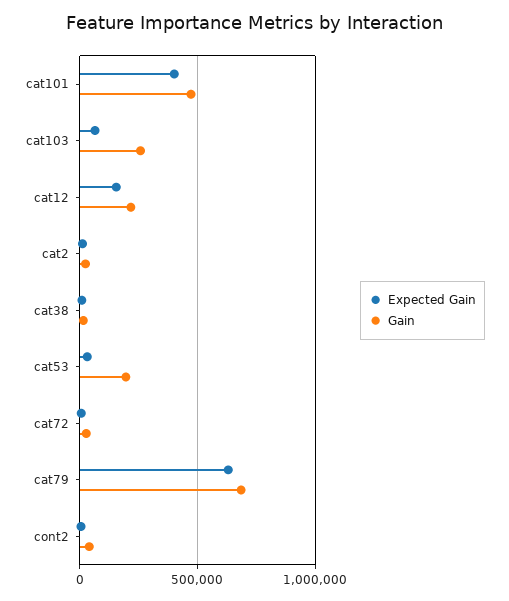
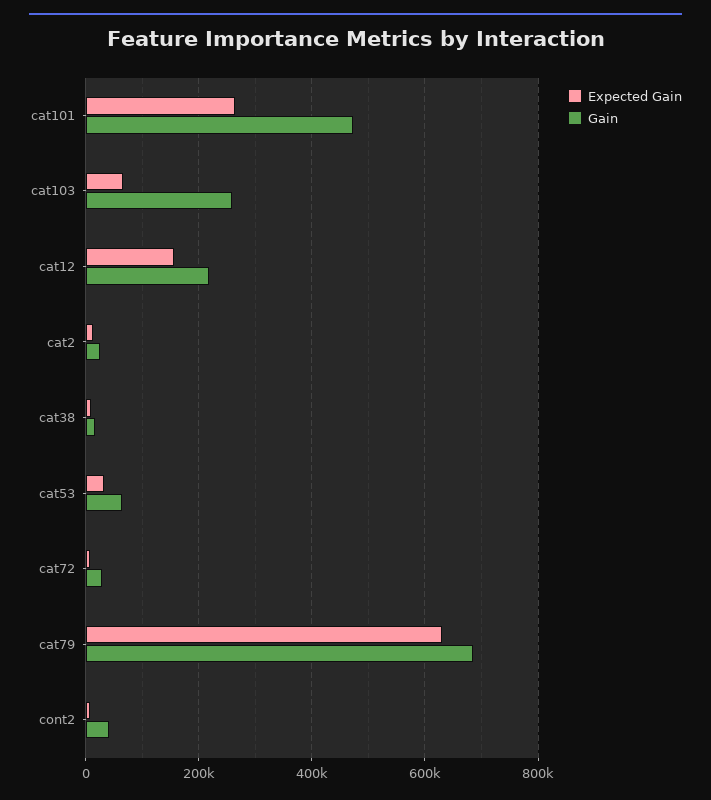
Expected Gain, cat101: 400000 -> 260000
Gain, cat53: 200000 -> 60000

